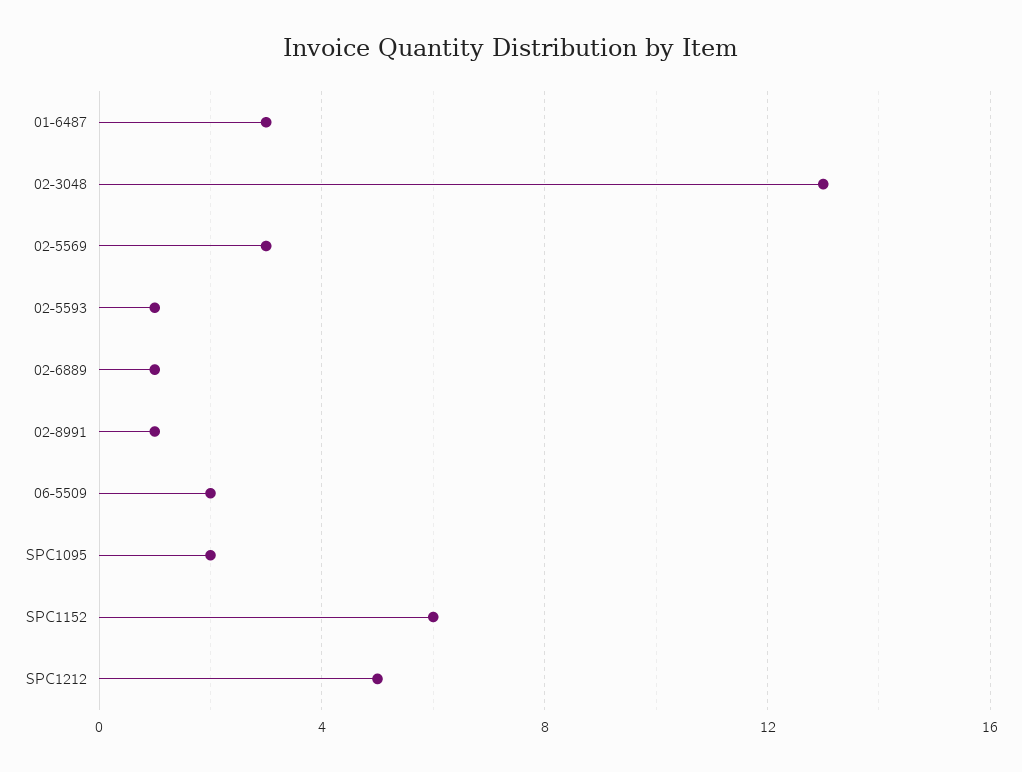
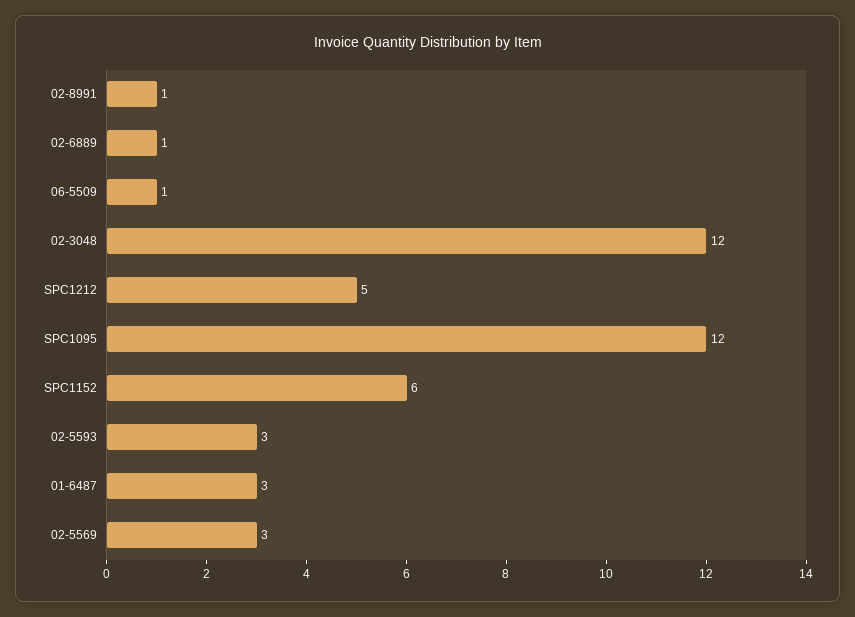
02-3048: 13 -> 12
02-5593: 1 -> 3
06-5509: 2 -> 1
SPC1095: 2 -> 12

